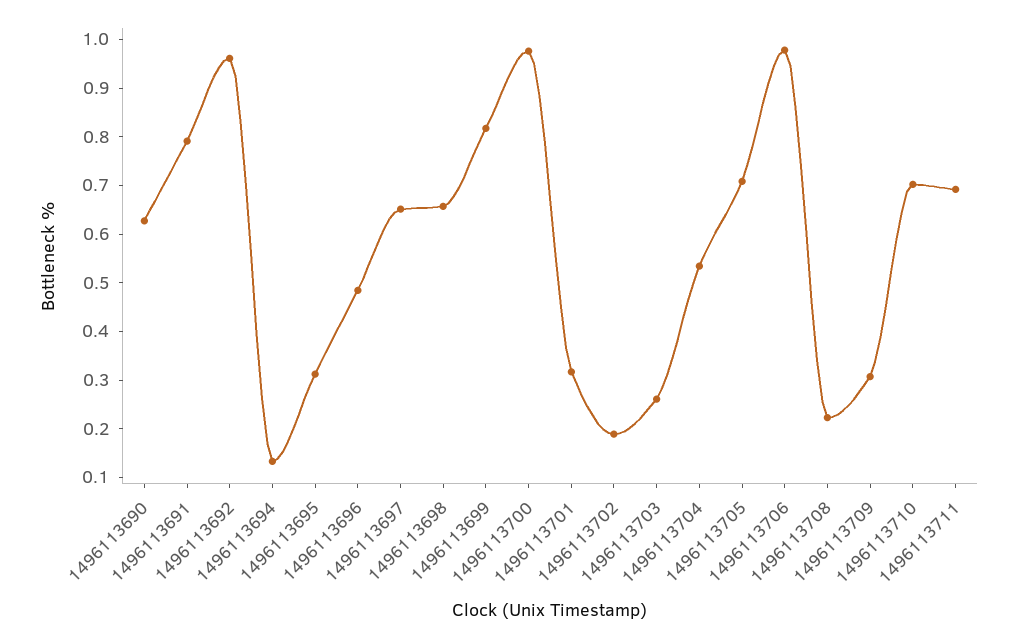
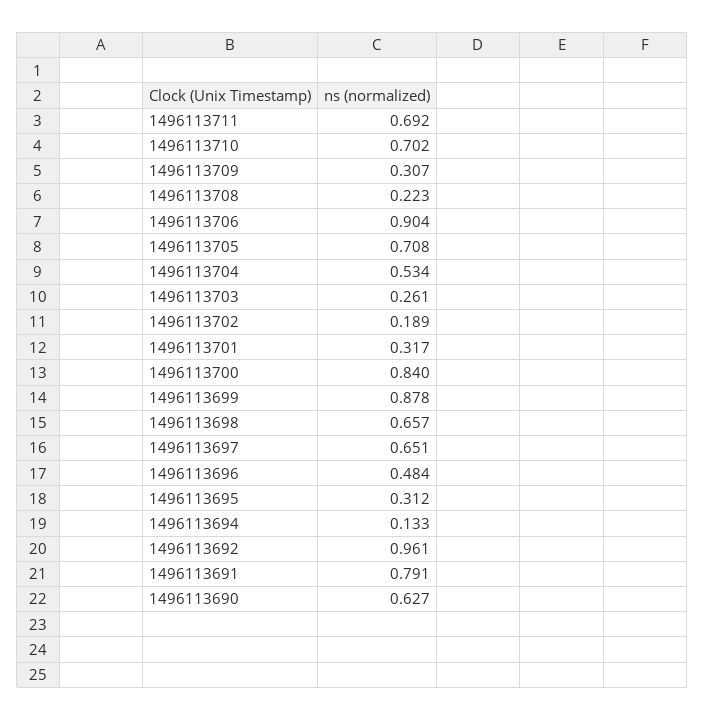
1496113699: 0.82 -> 0.878
1496113700: 0.98 -> 0.84
1496113706: 0.98 -> 0.904

